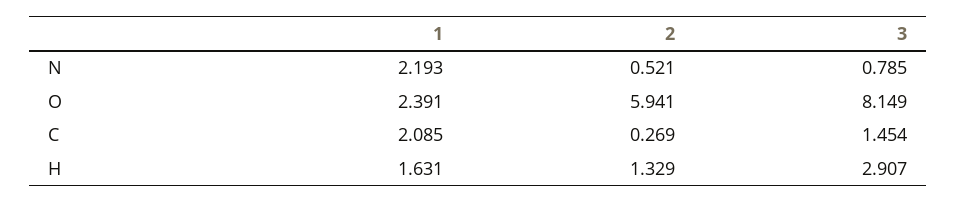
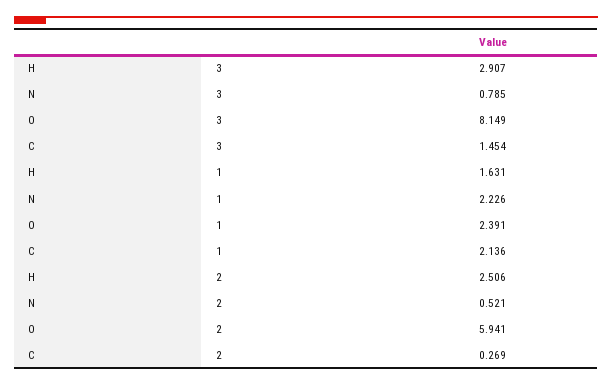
1, N: 2.193 -> 2.226
1, C: 2.085 -> 2.136
2, H: 1.329 -> 2.506

